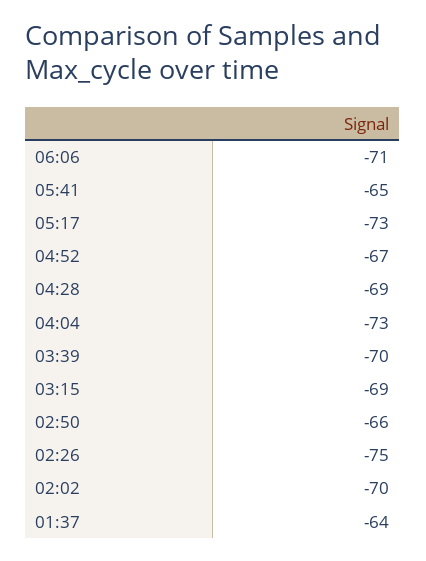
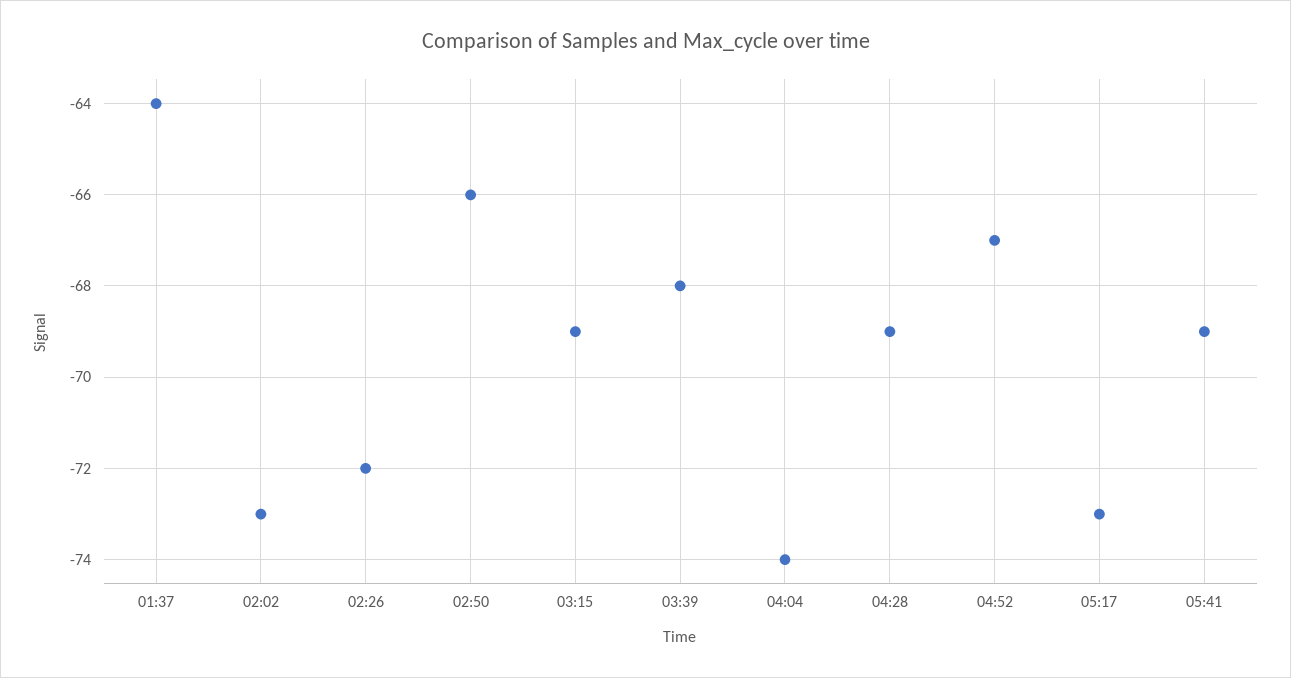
06:06: -71 -> none
05:41: -65 -> -69
04:04: -73 -> -74
03:39: -70 -> -68
02:26: -75 -> -72
02:02: -70 -> -73

